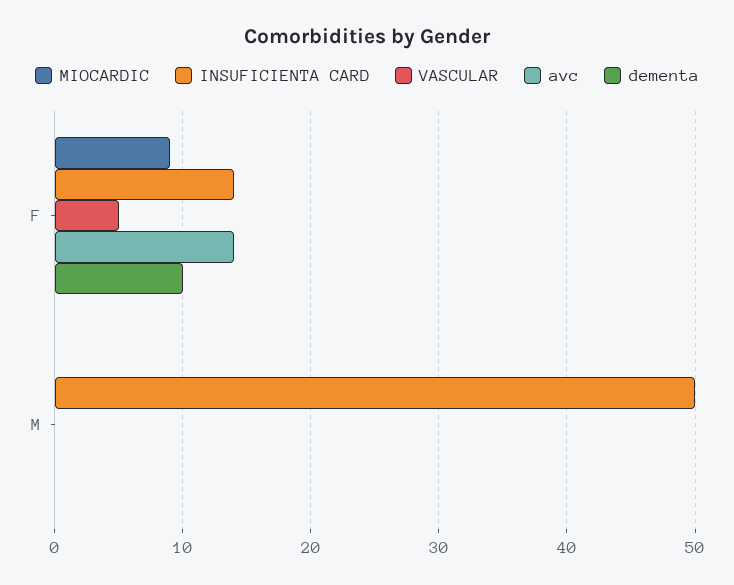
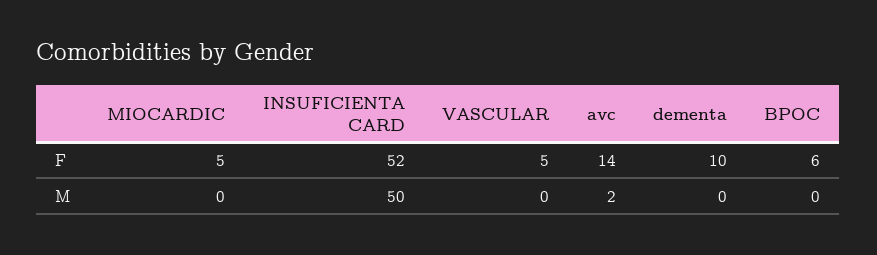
MIOCARDIC, F: 9 -> 5
INSUFICIENTA CARD, F: 14 -> 52
avc, M: 0 -> 2
BPOC, F: none -> 6
BPOC, M: none -> 0

